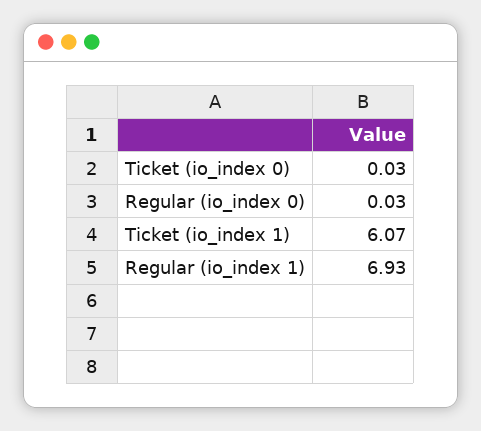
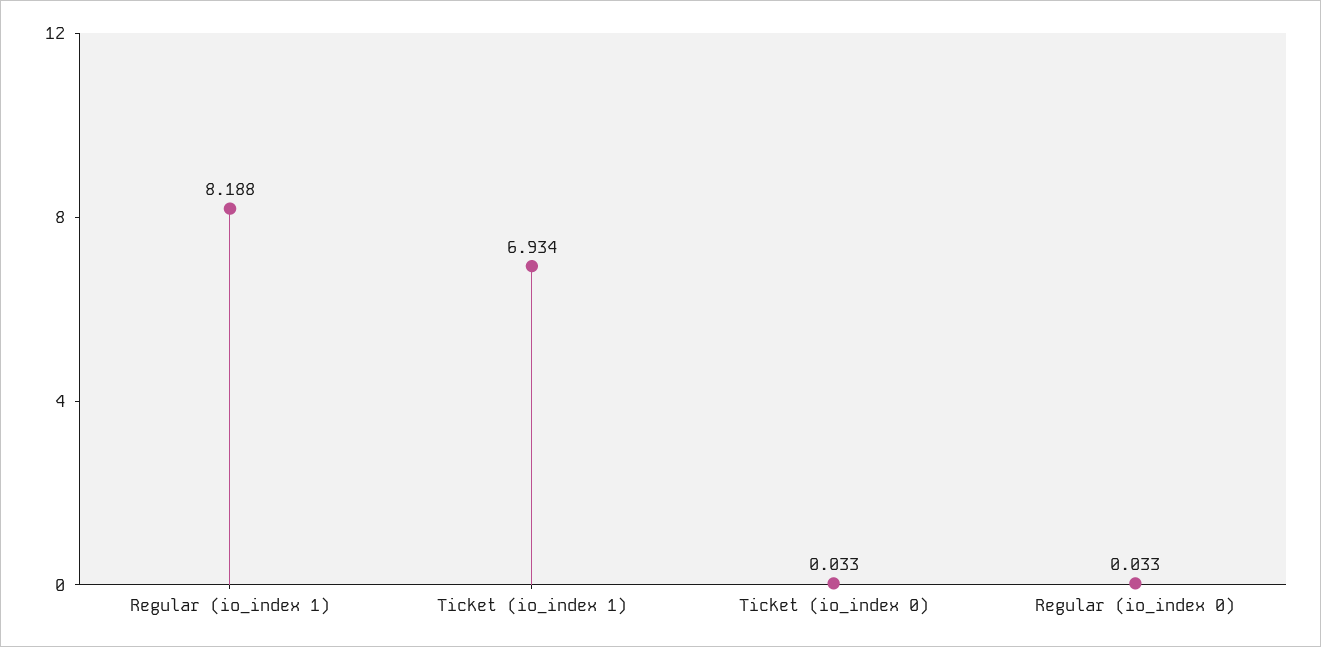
Ticket (io_index 1): 6.07 -> 6.934
Regular (io_index 1): 6.93 -> 8.188

